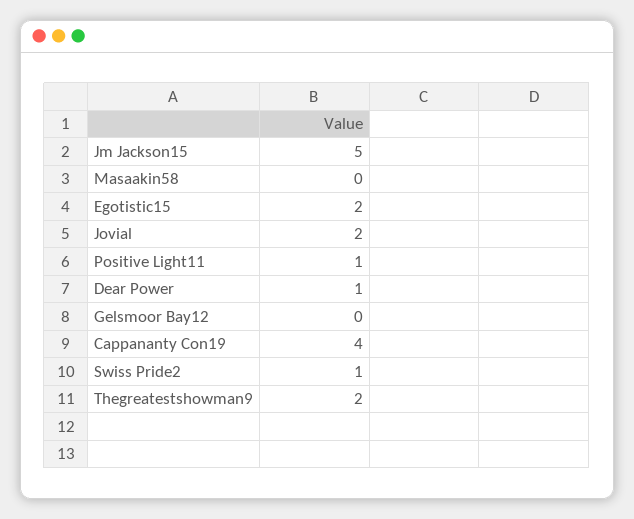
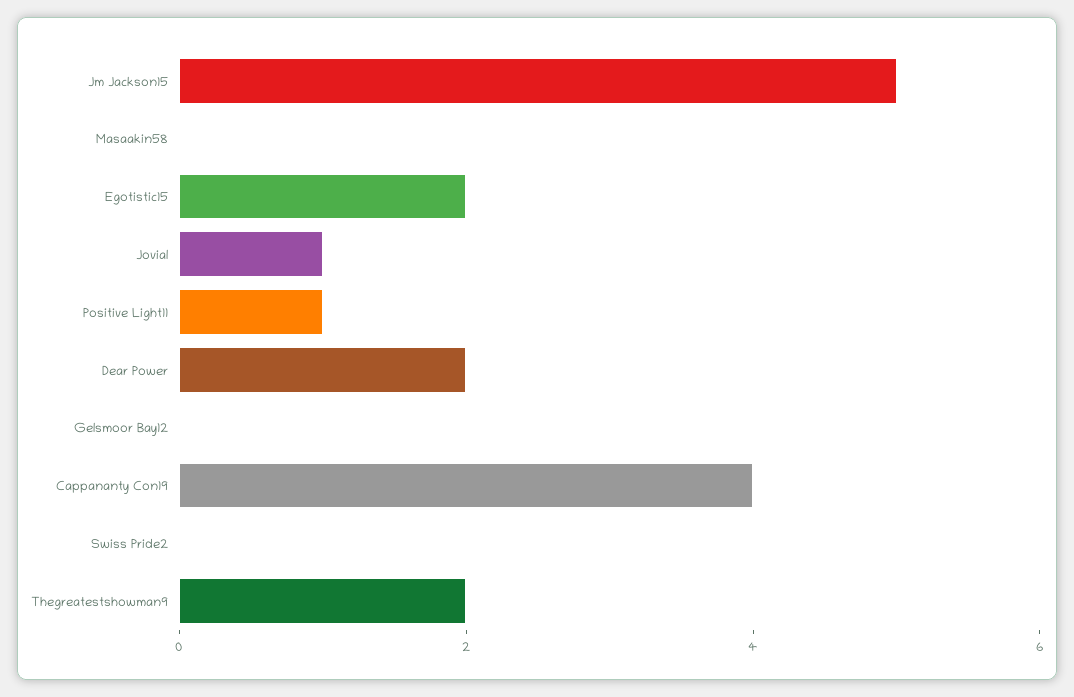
Jovial: 2 -> 1
Dear Power: 1 -> 2
Swiss Pride2: 1 -> 0

